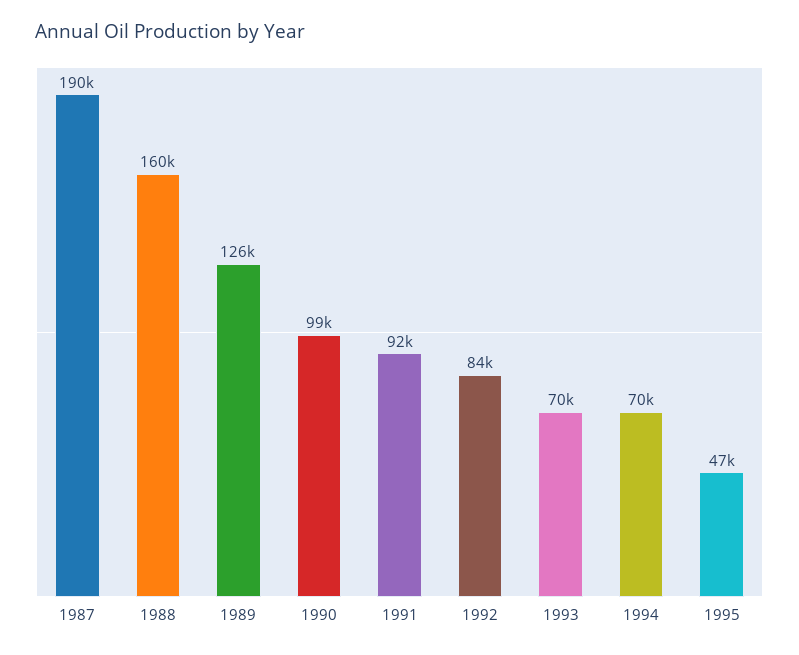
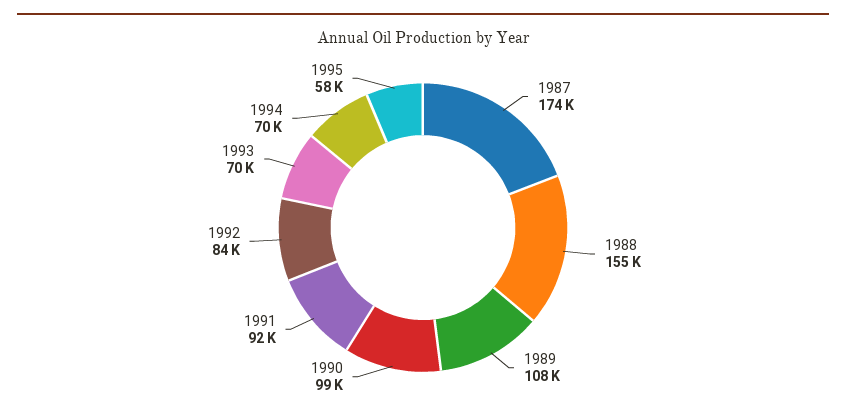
1987: 190000 -> 174000
1988: 160000 -> 155000
1989: 126000 -> 108000
1995: 47000 -> 58000

